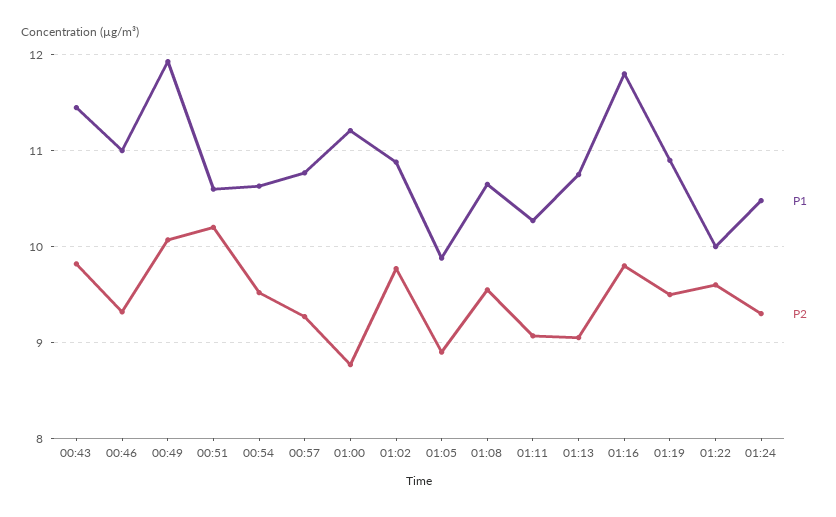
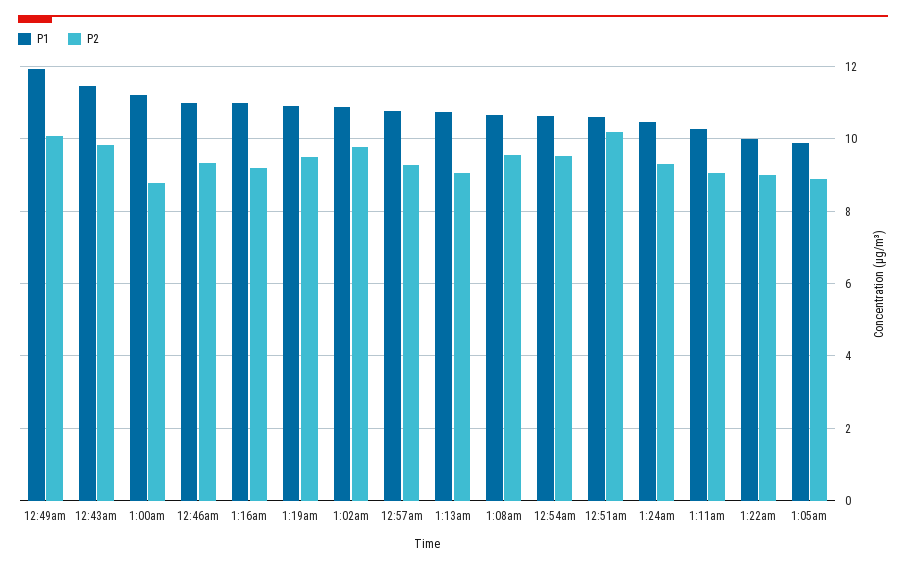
P1, 01:16: 11.8 -> 11
P2, 01:16: 9.8 -> 9.2
P2, 01:22: 9.6 -> 9

